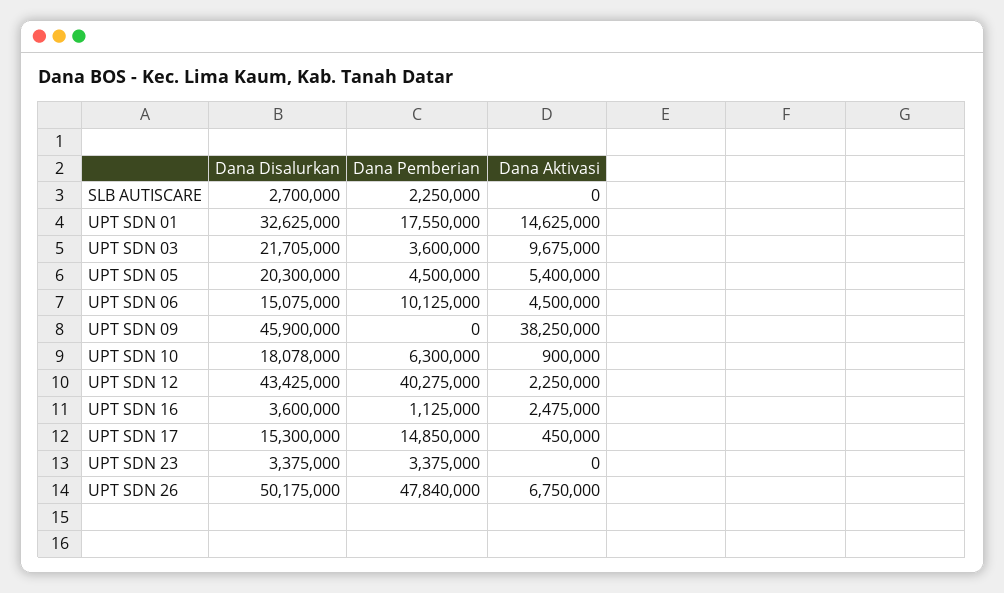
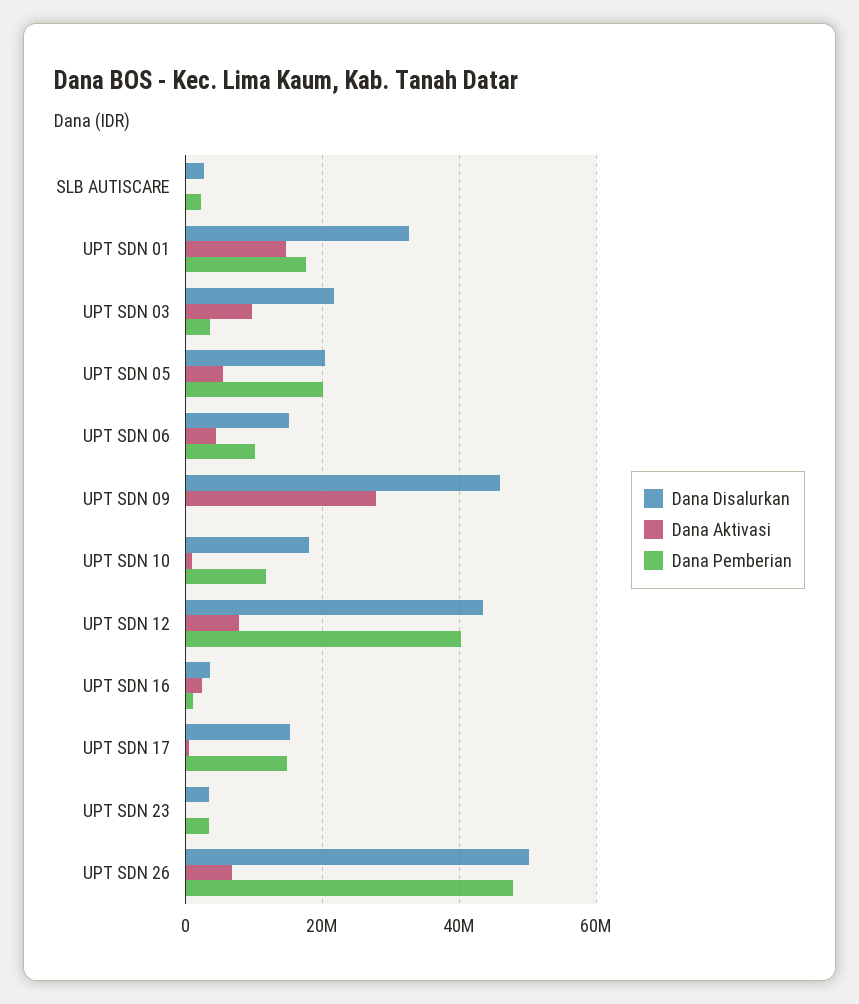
Dana Pemberian, UPT SDN 05: 4500000 -> 20000000
Dana Aktivasi, UPT SDN 09: 38250000 -> 28000000
Dana Pemberian, UPT SDN 10: 6300000 -> 12000000
Dana Aktivasi, UPT SDN 12: 2250000 -> 8000000

